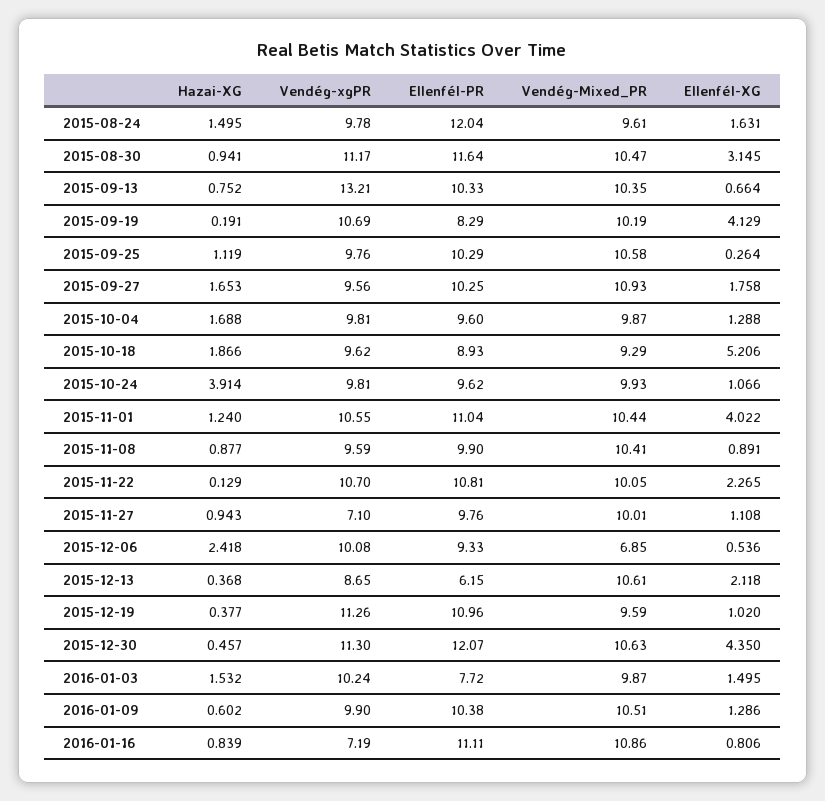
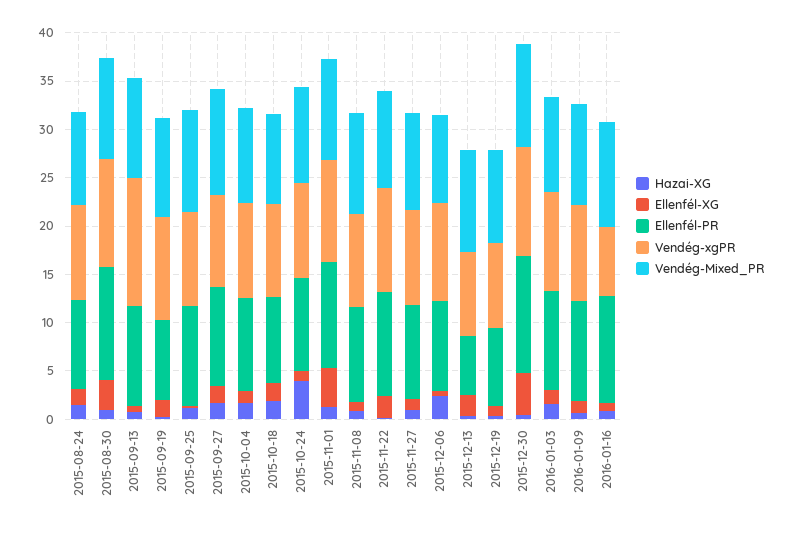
Ellenfél-PR, 2015-08-24: 12.04 -> 9
Ellenfél-XG, 2015-09-19: 4.129 -> 2
Ellenfél-XG, 2015-10-18: 5.206 -> 2
Vendég-xgPR, 2015-11-27: 7.1 -> 10
Vendég-Mixed_PR, 2015-12-06: 6.85 -> 9
Vendég-xgPR, 2015-12-19: 11.26 -> 9
Ellenfél-PR, 2015-12-19: 10.96 -> 8
Ellenfél-PR, 2016-01-03: 7.72 -> 10

